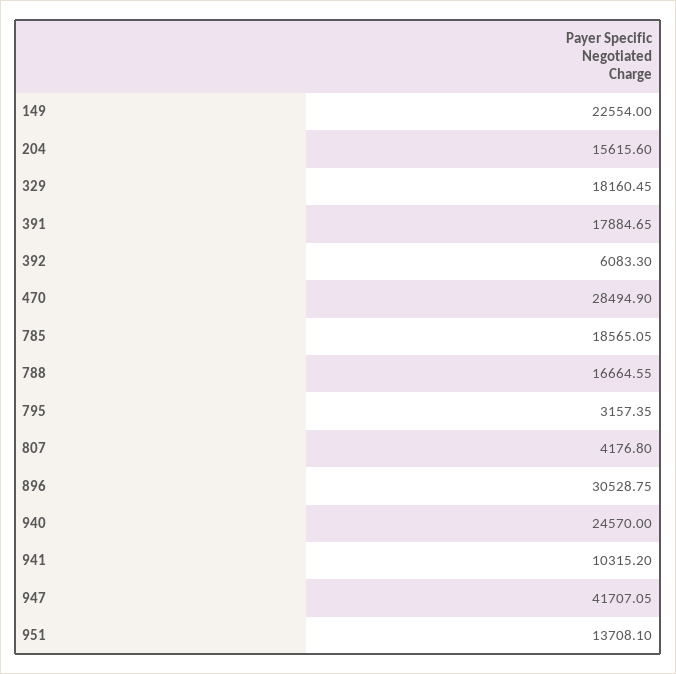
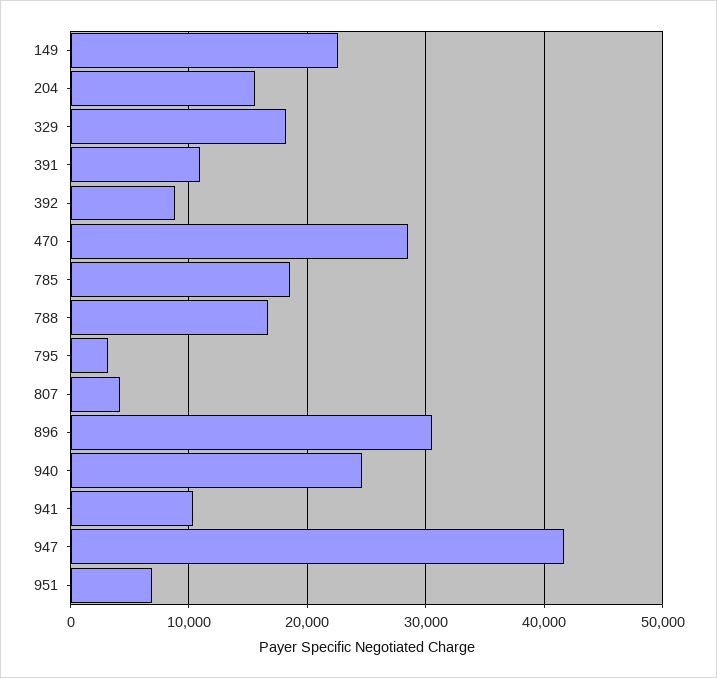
391: 17884.65 -> 11000
392: 6083.3 -> 9000
951: 13708.1 -> 7000

